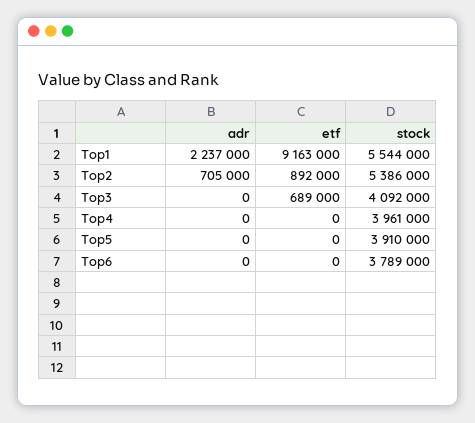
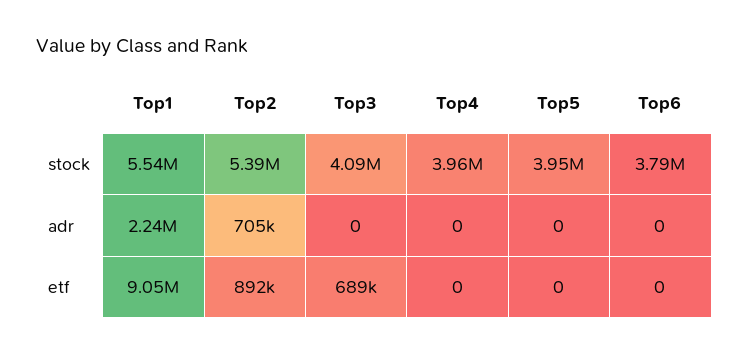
etf, Top1: 9163000 -> 9050000
stock, Top5: 3910000 -> 3950000

